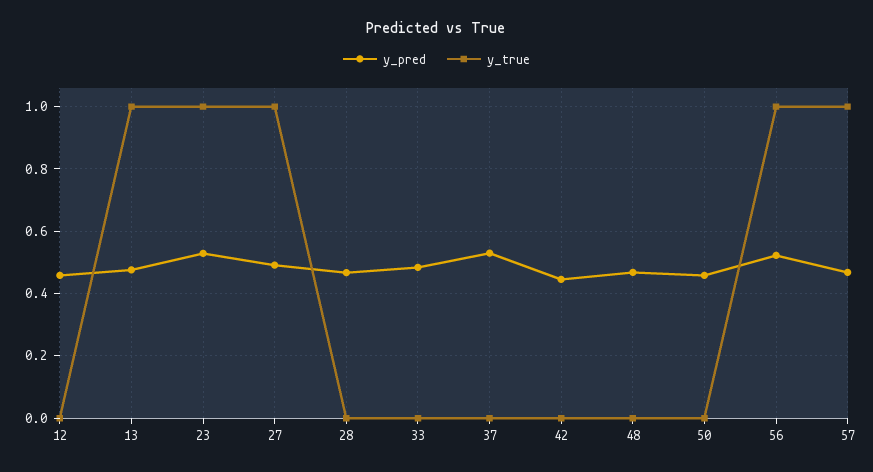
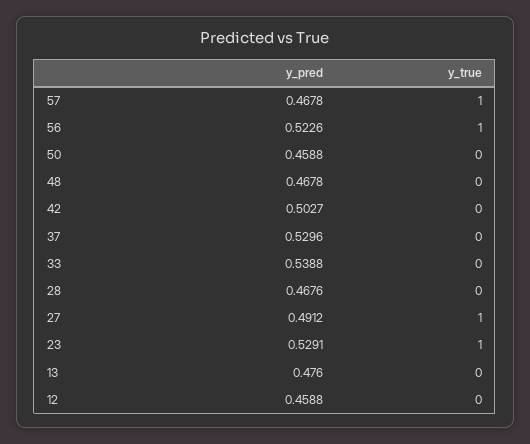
y_true, 13: 1 -> 0
y_pred, 33: 0.48 -> 0.5388
y_pred, 42: 0.44 -> 0.5027

